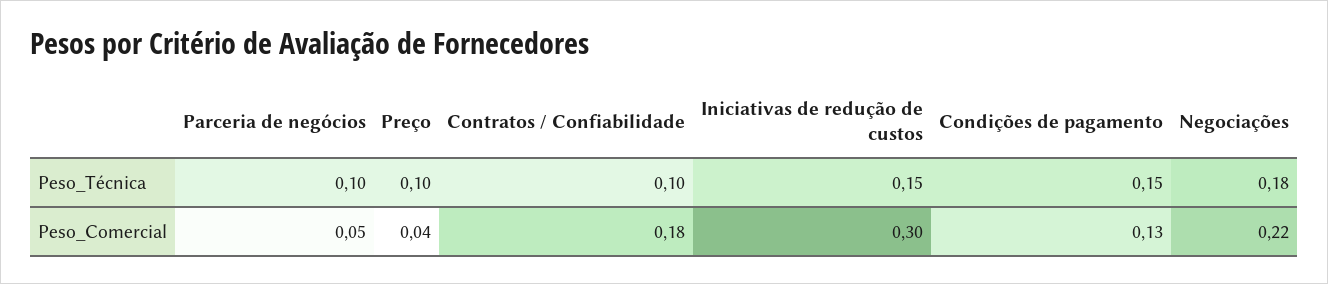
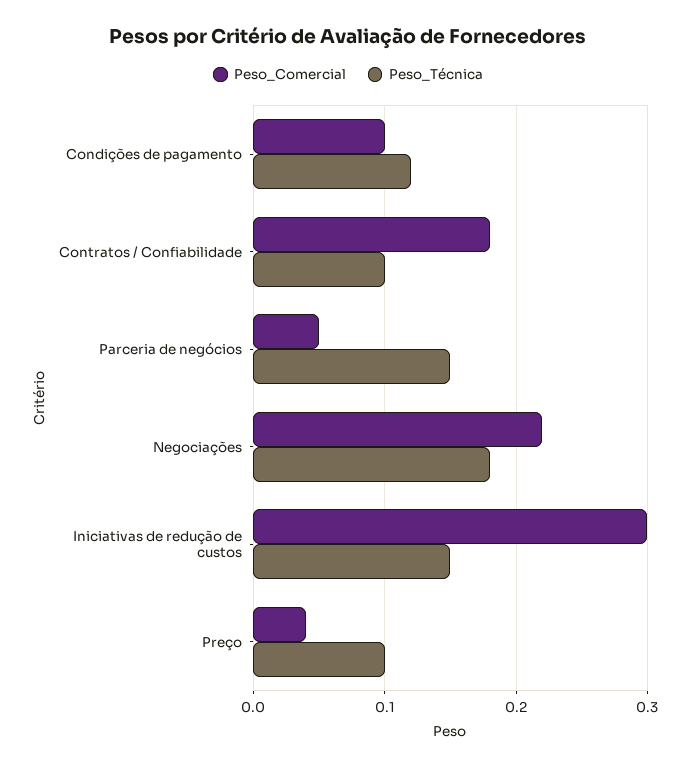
Peso_Técnica, Parceria de negócios: 0.1 -> 0.15
Peso_Técnica, Condições de pagamento: 0.15 -> 0.12
Peso_Comercial, Condições de pagamento: 0.13 -> 0.1

